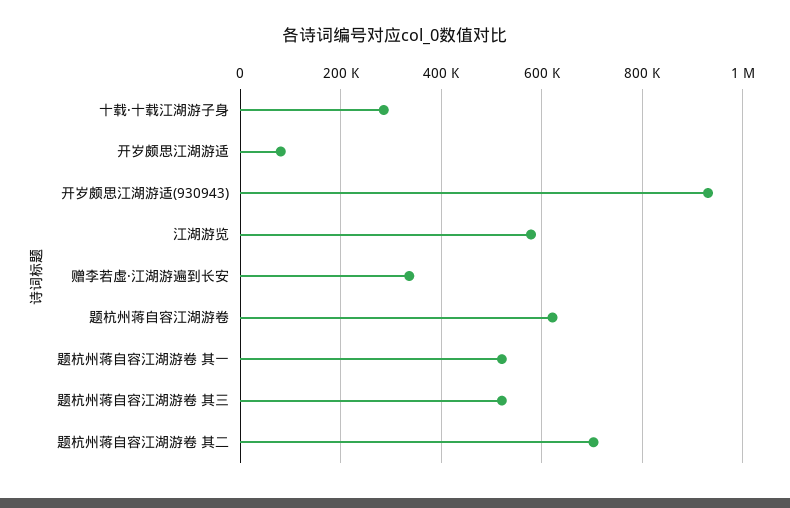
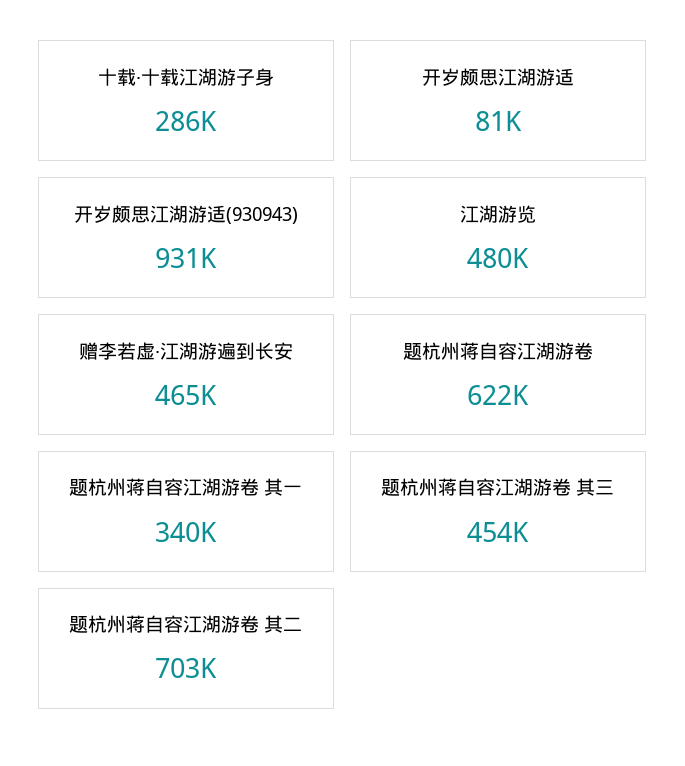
江湖游览: 580000 -> 480000
赠李若虚·江湖游遍到长安: 340000 -> 465000
题杭州蒋自容江湖游卷 其一: 520000 -> 340000
题杭州蒋自容江湖游卷 其三: 520000 -> 454000

